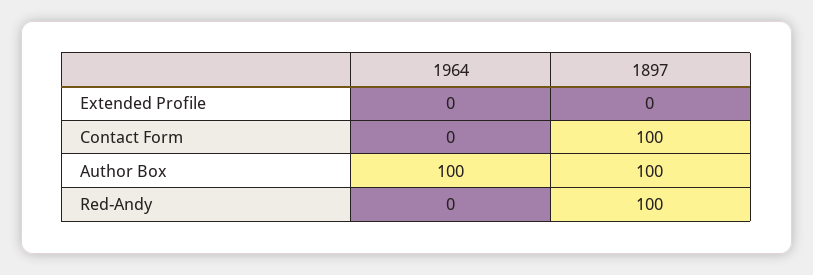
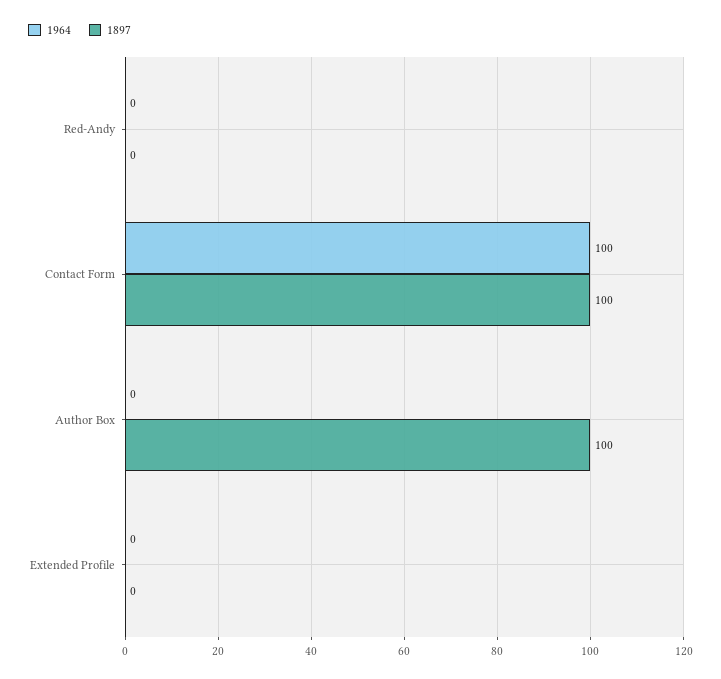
1964, Contact Form: 0 -> 100
1964, Author Box: 100 -> 0
1897, Red-Andy: 100 -> 0

